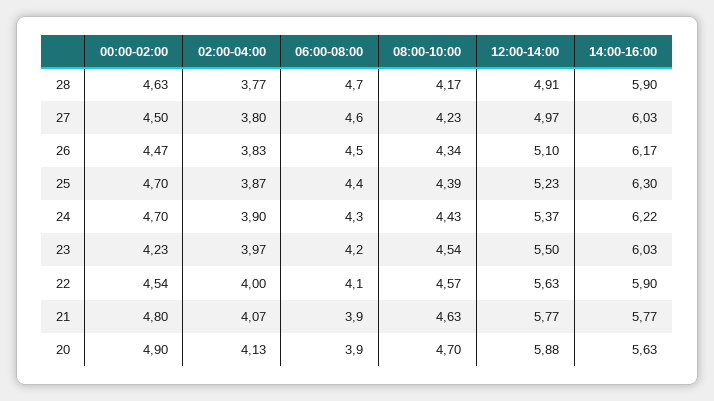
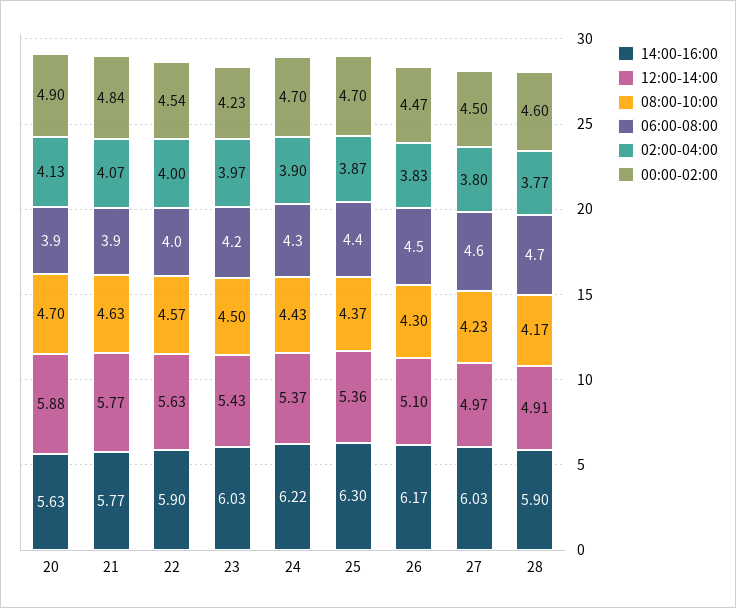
00:00-02:00, 28: 4.63 -> 4.6
08:00-10:00, 26: 4.34 -> 4.3
08:00-10:00, 25: 4.39 -> 4.37
12:00-14:00, 25: 5.23 -> 5.36
08:00-10:00, 23: 4.54 -> 4.5
12:00-14:00, 23: 5.5 -> 5.43
06:00-08:00, 22: 4.1 -> 4
00:00-02:00, 21: 4.8 -> 4.84

